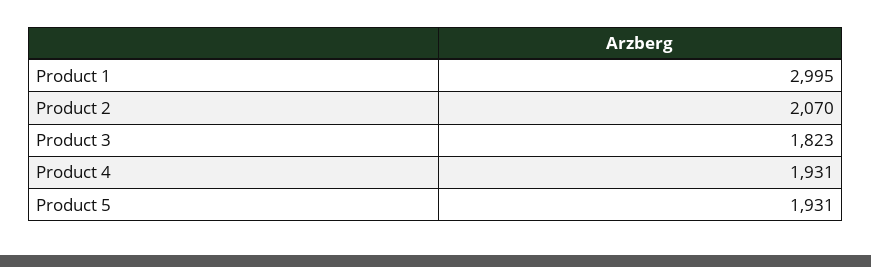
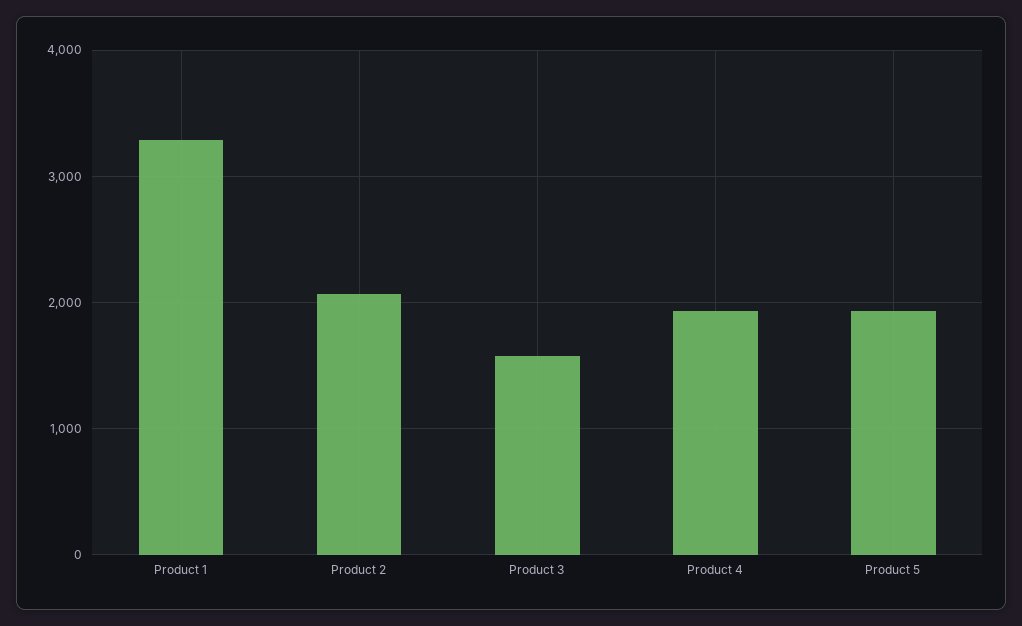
Product 1: 2995 -> 3300
Product 3: 1823 -> 1600

